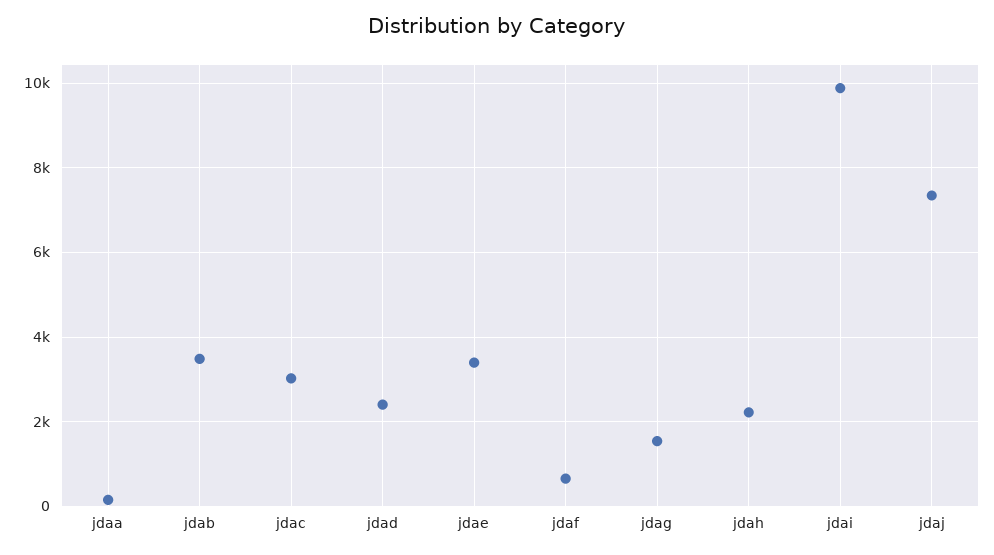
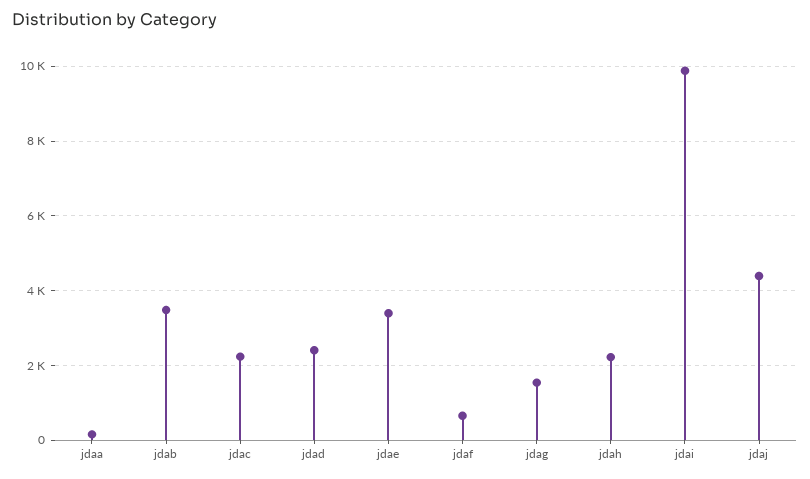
jdac: 3000 -> 2200
jdaj: 7400 -> 4400

